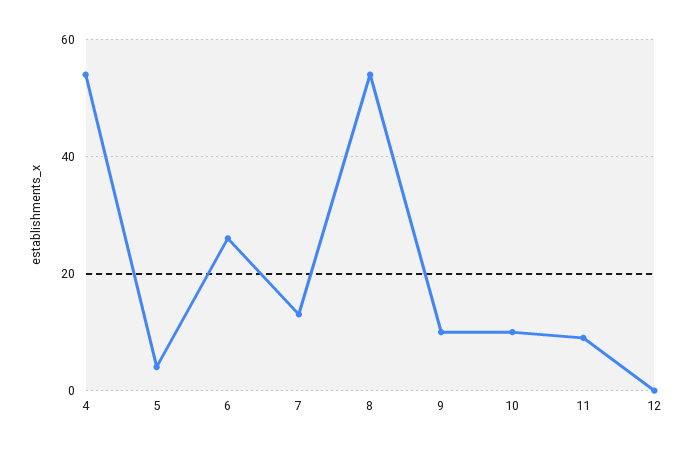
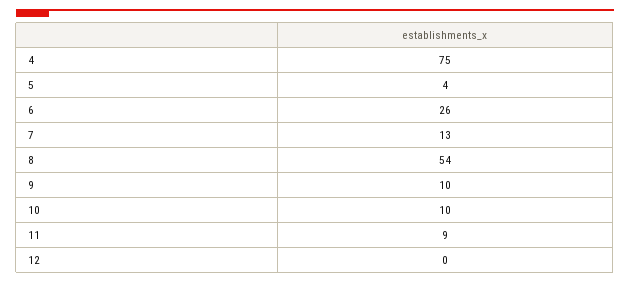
4: 55 -> 75

